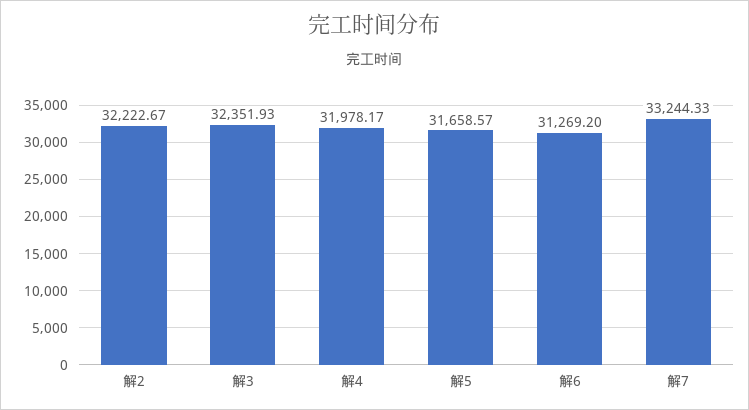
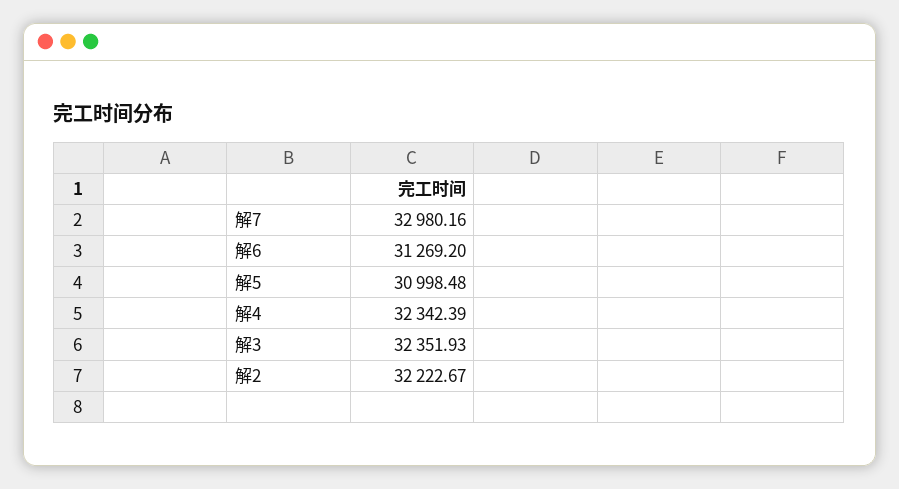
解4: 31978.17 -> 32342.39
解5: 31658.57 -> 30998.48
解7: 33244.33 -> 32980.16

